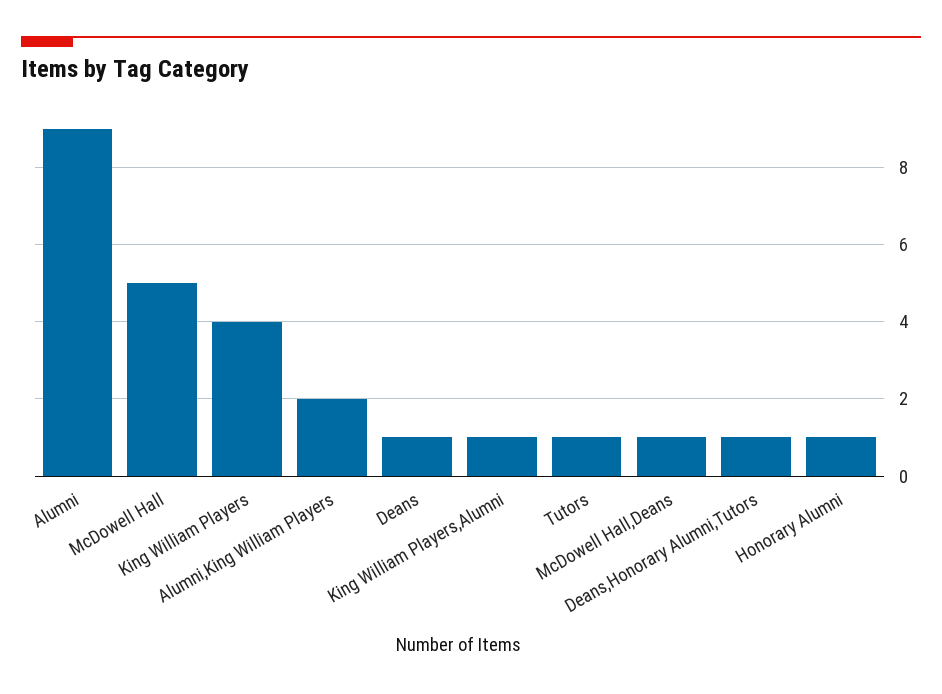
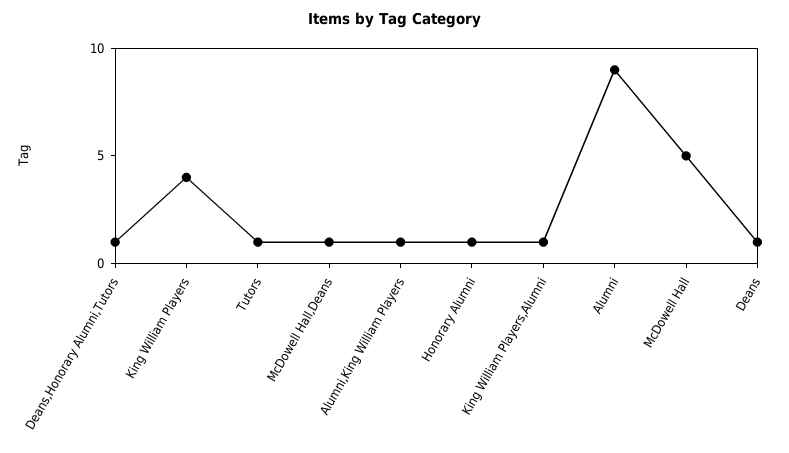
Alumni,King William Players: 2 -> 1

